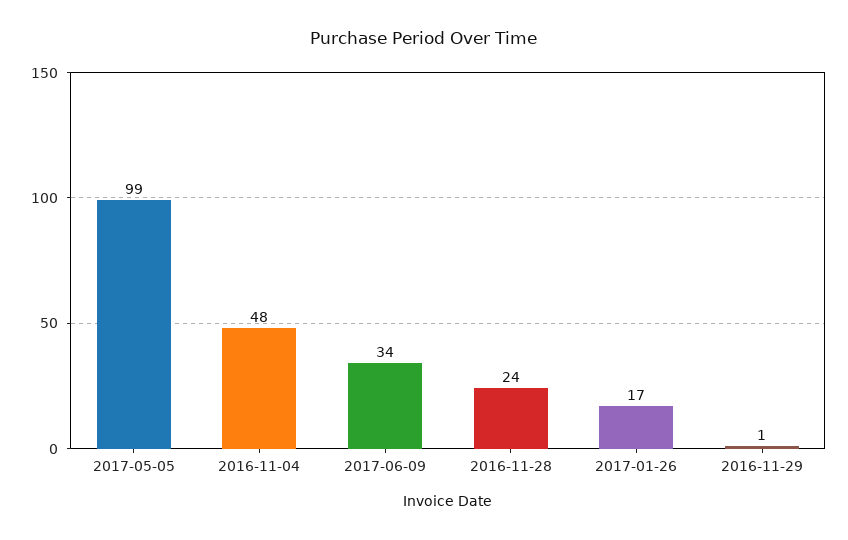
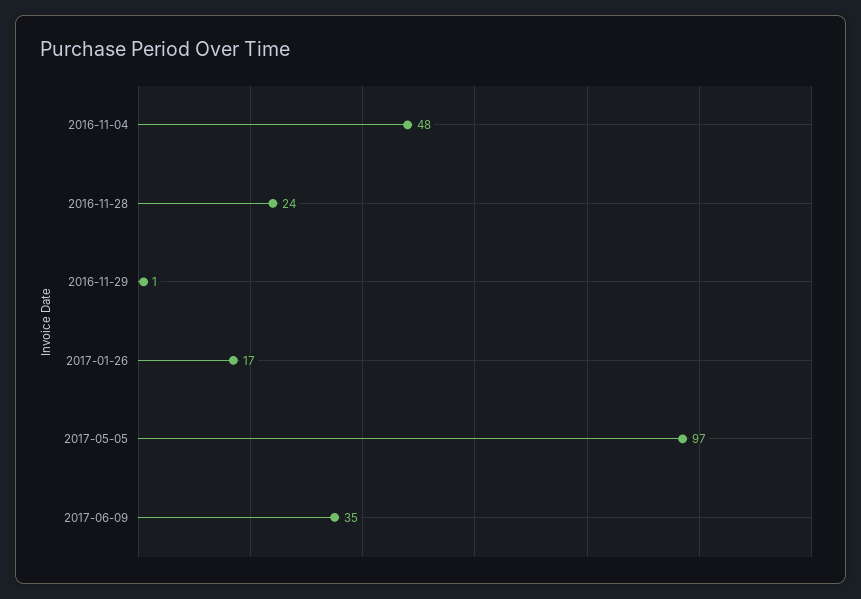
2017-05-05: 99 -> 97
2017-06-09: 34 -> 35

